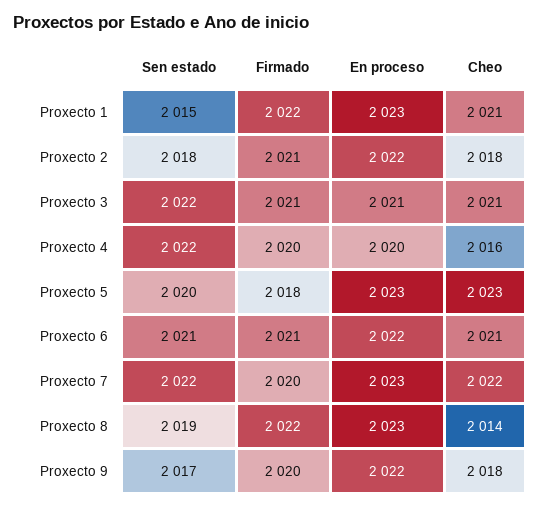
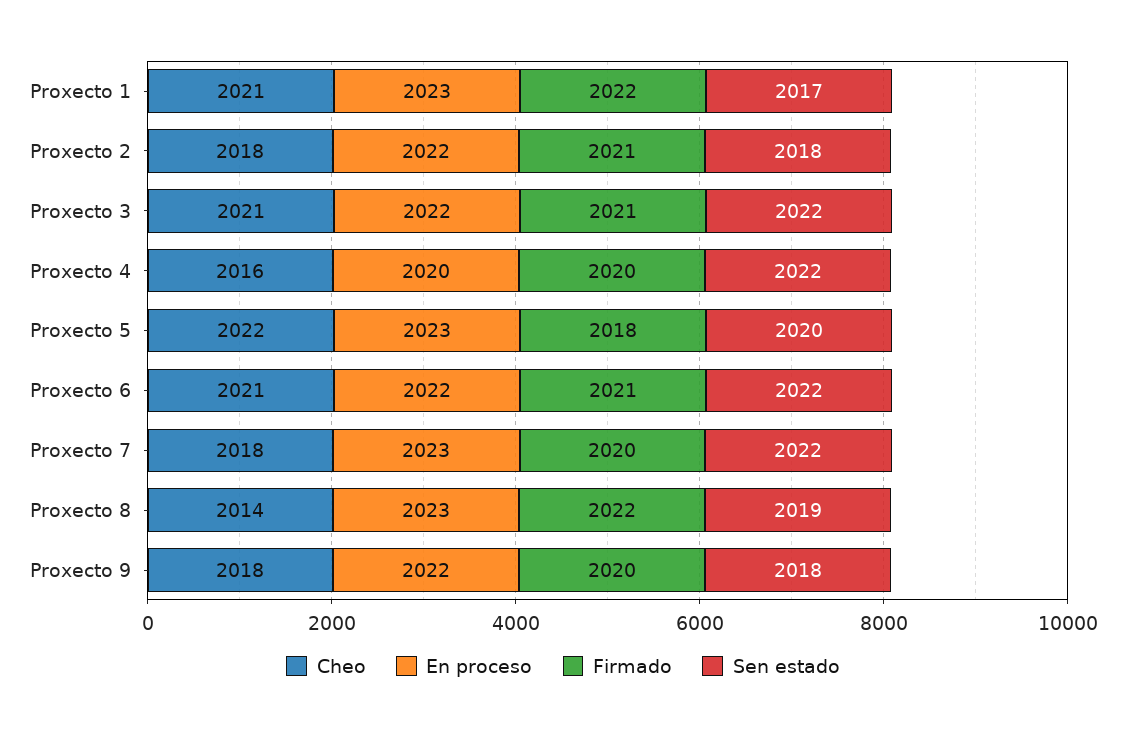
Sen estado, Proxecto 1: 2015 -> 2017
En proceso, Proxecto 3: 2021 -> 2022
Cheo, Proxecto 5: 2023 -> 2022
Sen estado, Proxecto 6: 2021 -> 2022
Cheo, Proxecto 7: 2022 -> 2018
Sen estado, Proxecto 9: 2017 -> 2018

